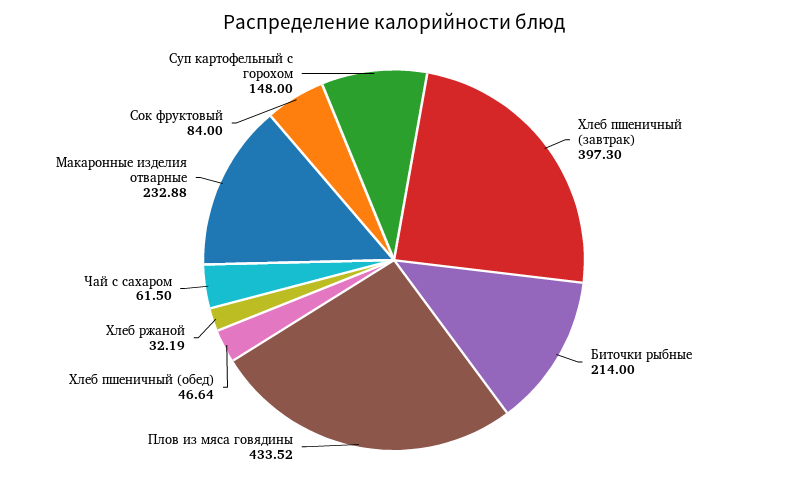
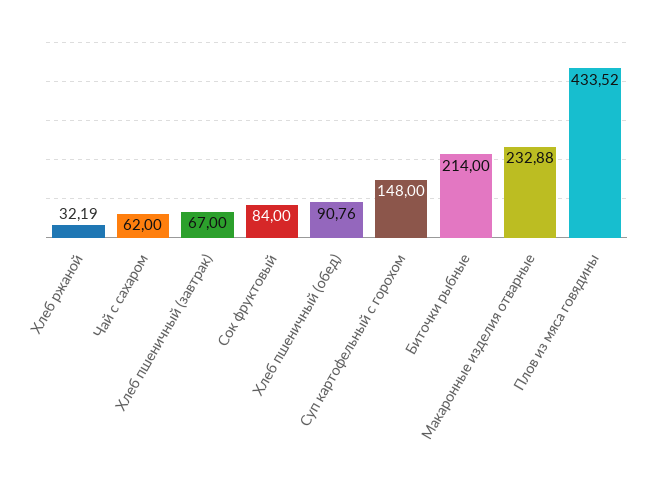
Хлеб пшеничный (завтрак): 397.3 -> 67
Хлеб пшеничный (обед): 46.64 -> 90.76
Чай с сахаром: 61.5 -> 62

